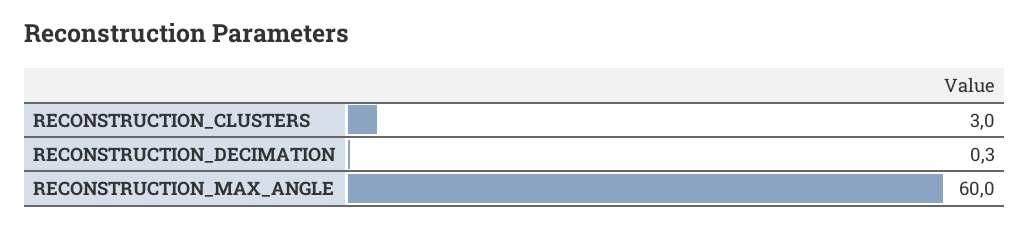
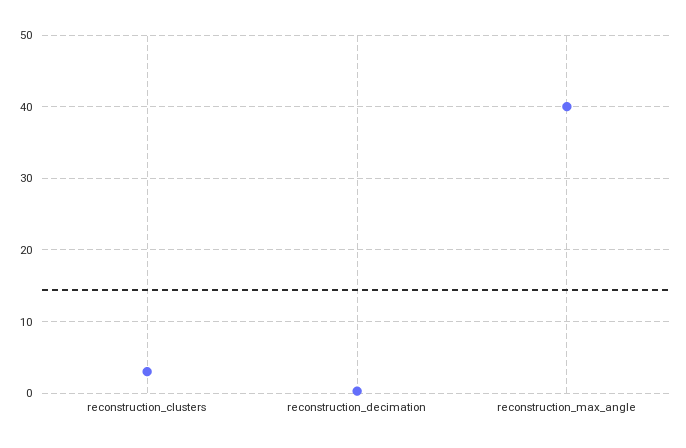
RECONSTRUCTION_MAX_ANGLE: 60 -> 40

